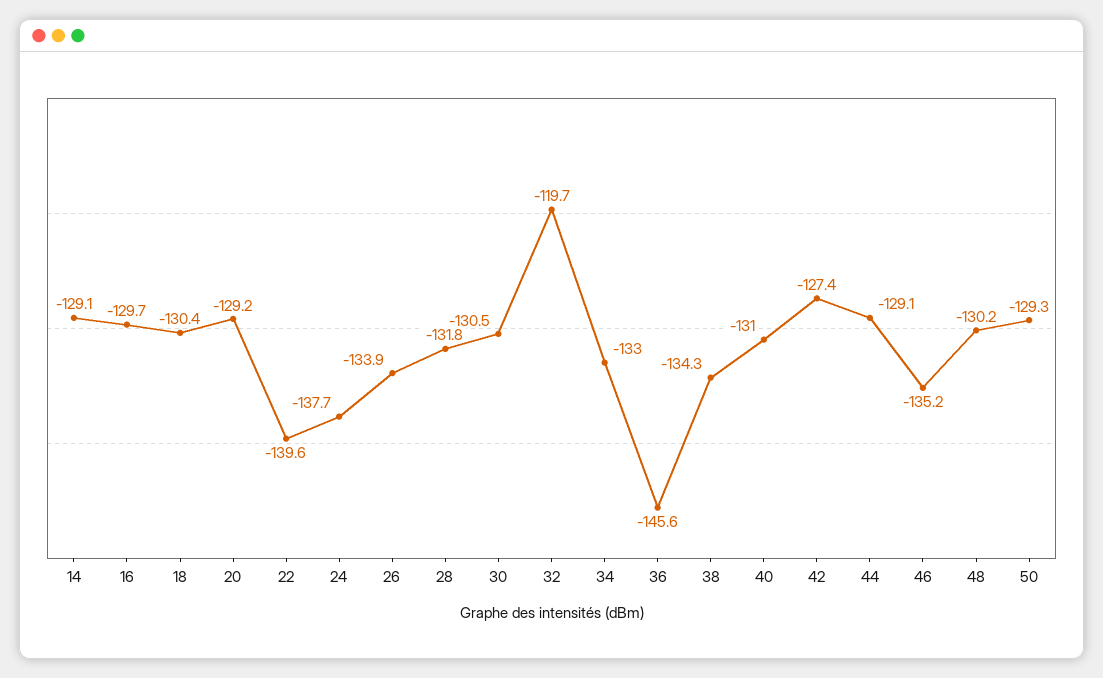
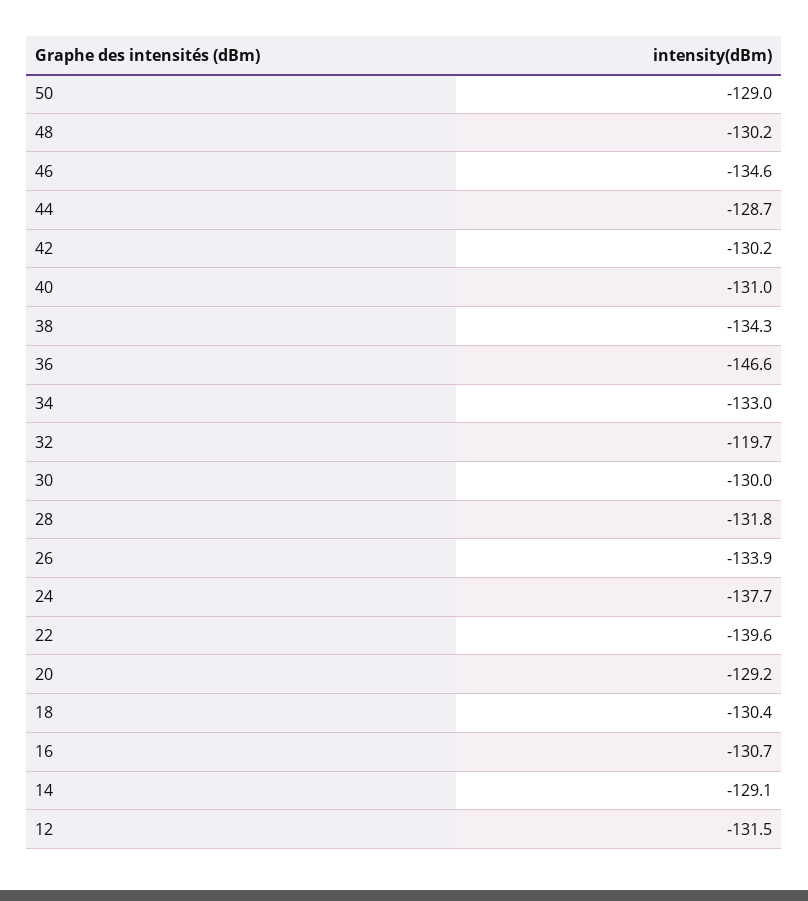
16: -129.7 -> -130.7
30: -130.5 -> -130
36: -145.6 -> -146.6
42: -127.4 -> -130.2
44: -129.1 -> -128.7
46: -135.2 -> -134.6
50: -129.3 -> -129
12: none -> -131.5

